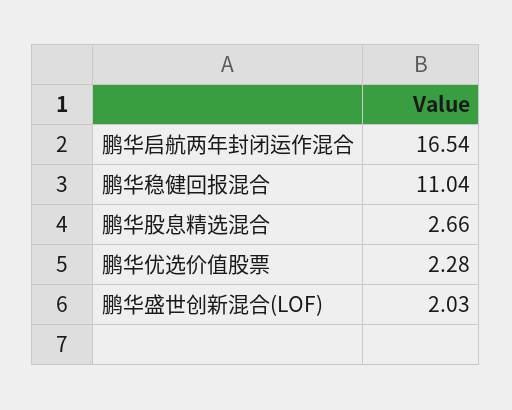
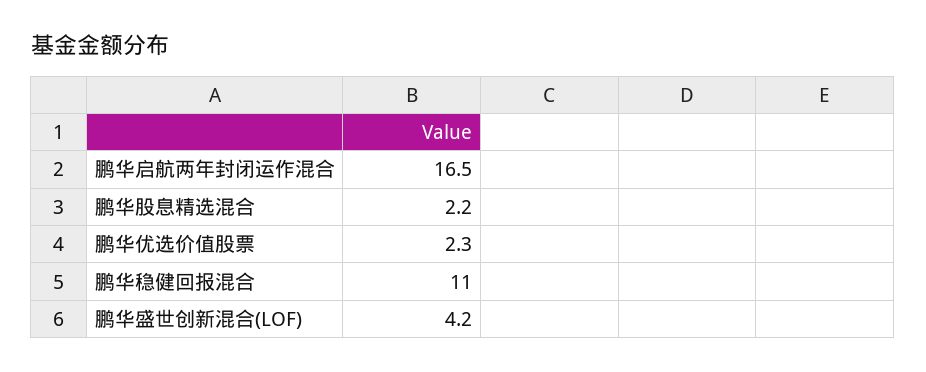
鹏华股息精选混合: 2.66 -> 2.2
鹏华盛世创新混合(LOF): 2.03 -> 4.2

